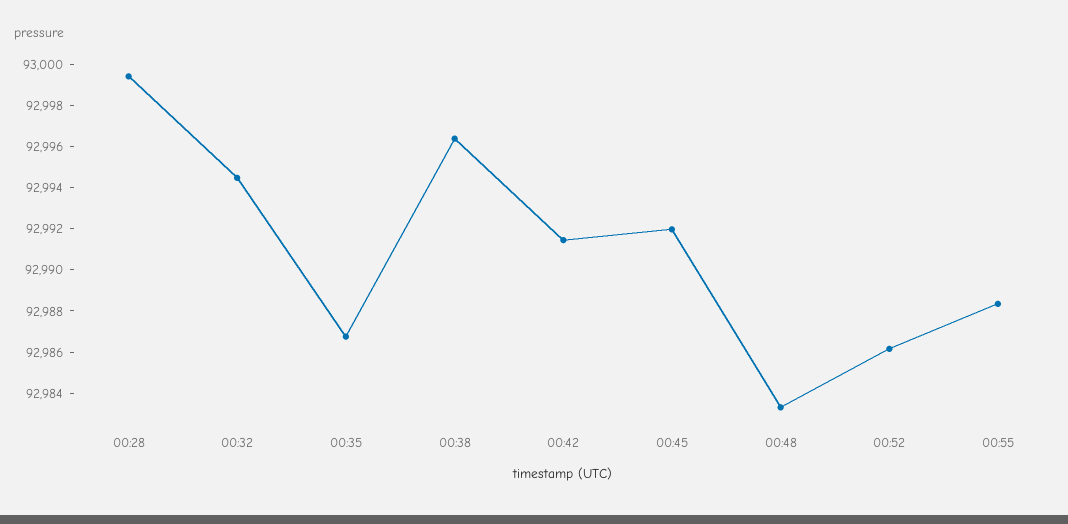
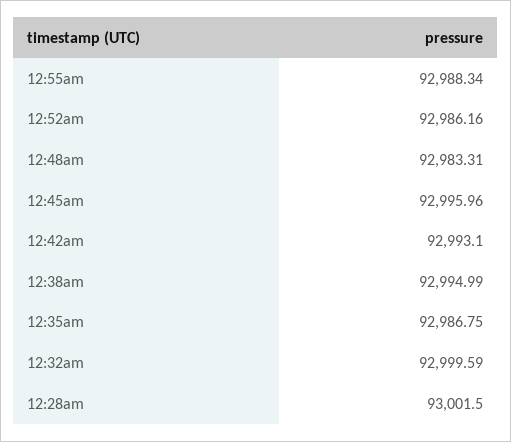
00:28: 92999.5 -> 93001.5
00:32: 92994.5 -> 92999.59
00:38: 92996.5 -> 92994.99
00:42: 92991.5 -> 92993.1
00:45: 92992 -> 92995.96

